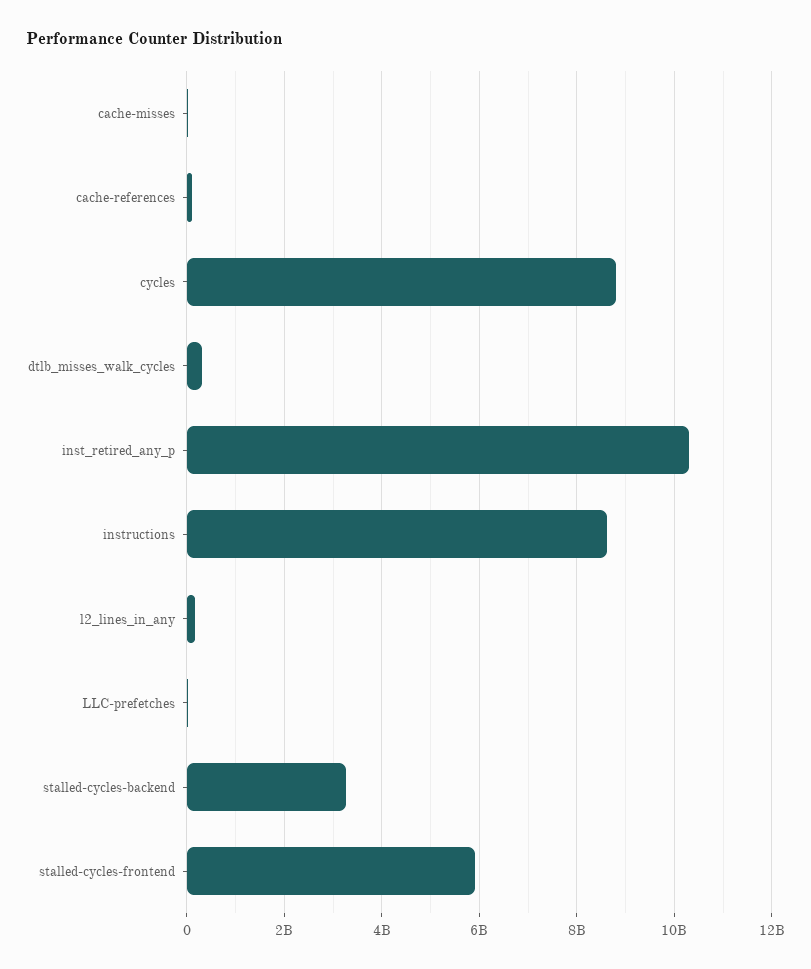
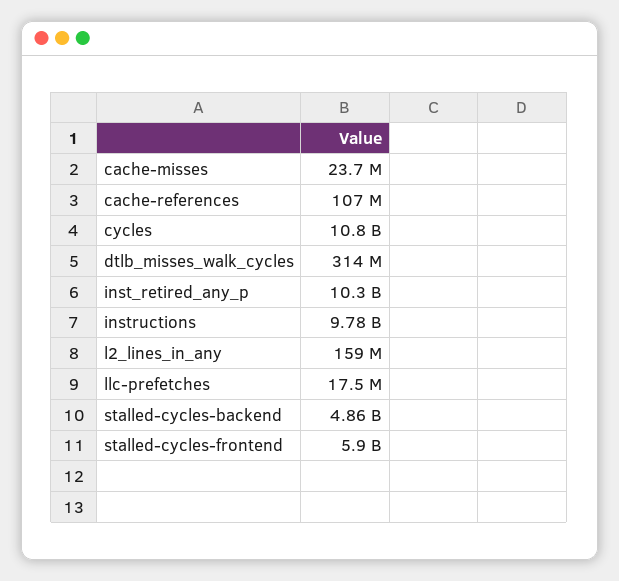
cycles: 8800000000 -> 10800000000
instructions: 8600000000 -> 9780000000
stalled-cycles-backend: 3200000000 -> 4860000000

